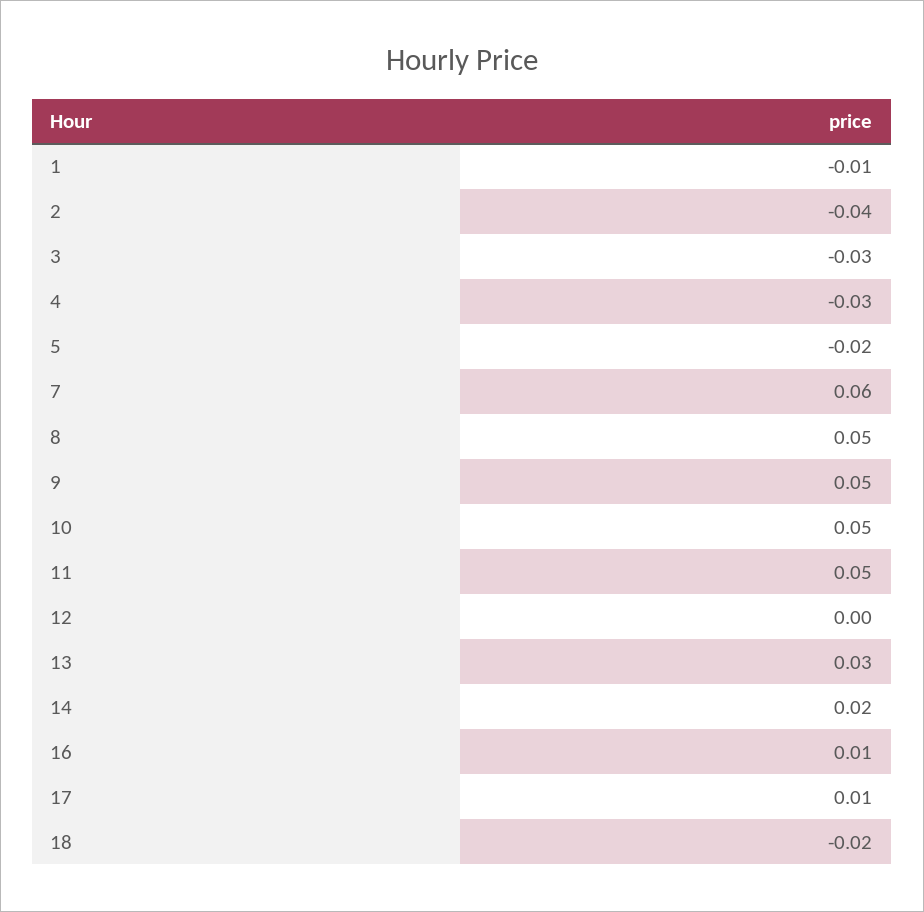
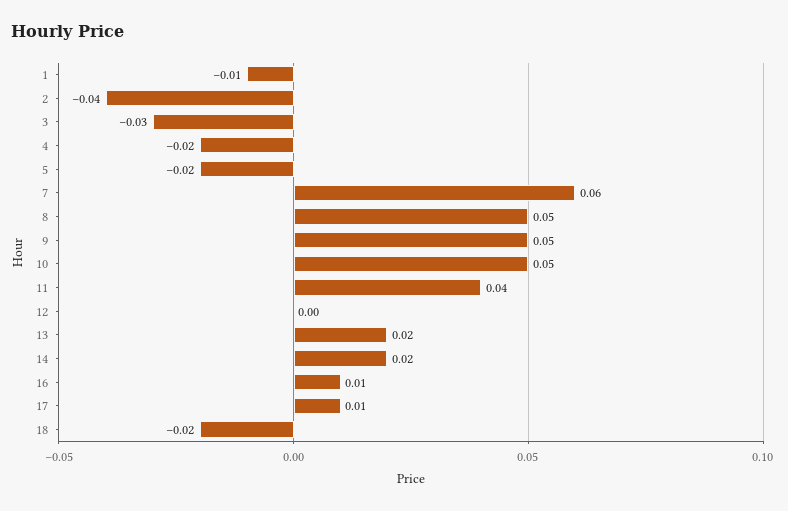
4: -0.03 -> -0.02
11: 0.05 -> 0.04
13: 0.03 -> 0.02

